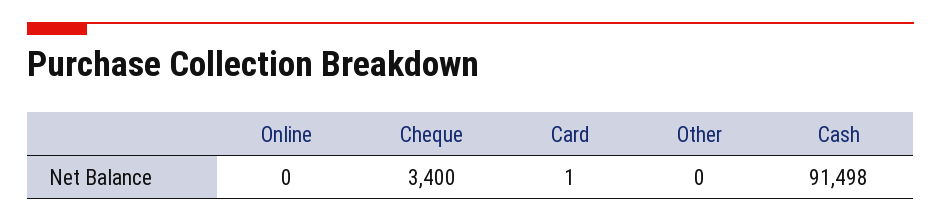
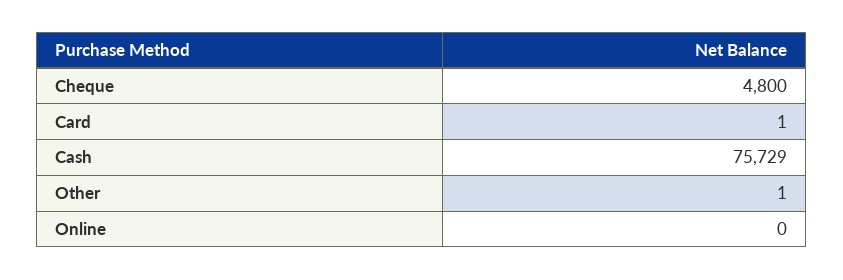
Cheque: 3400 -> 4800
Other: 0 -> 1
Cash: 91498 -> 75729

